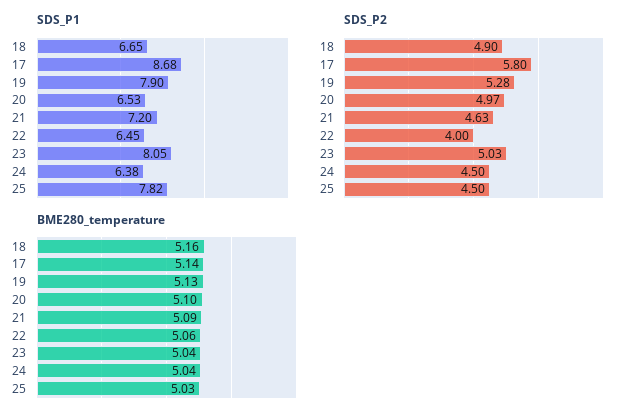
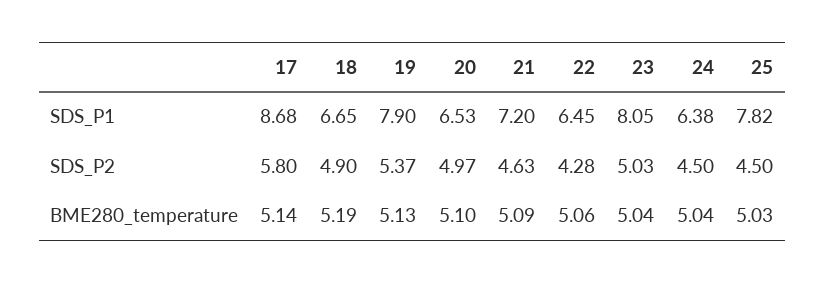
SDS_P2, 19: 5.28 -> 5.37
SDS_P2, 22: 4 -> 4.28
BME280_temperature, 18: 5.16 -> 5.19

